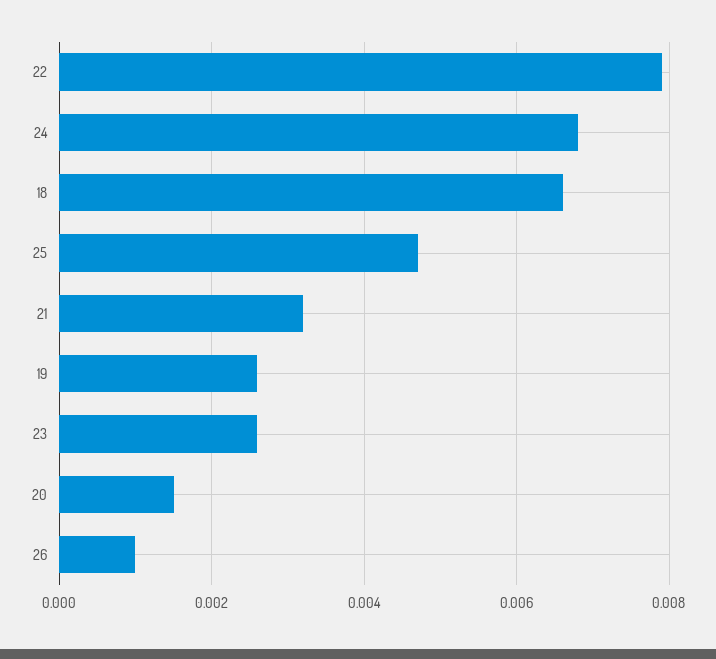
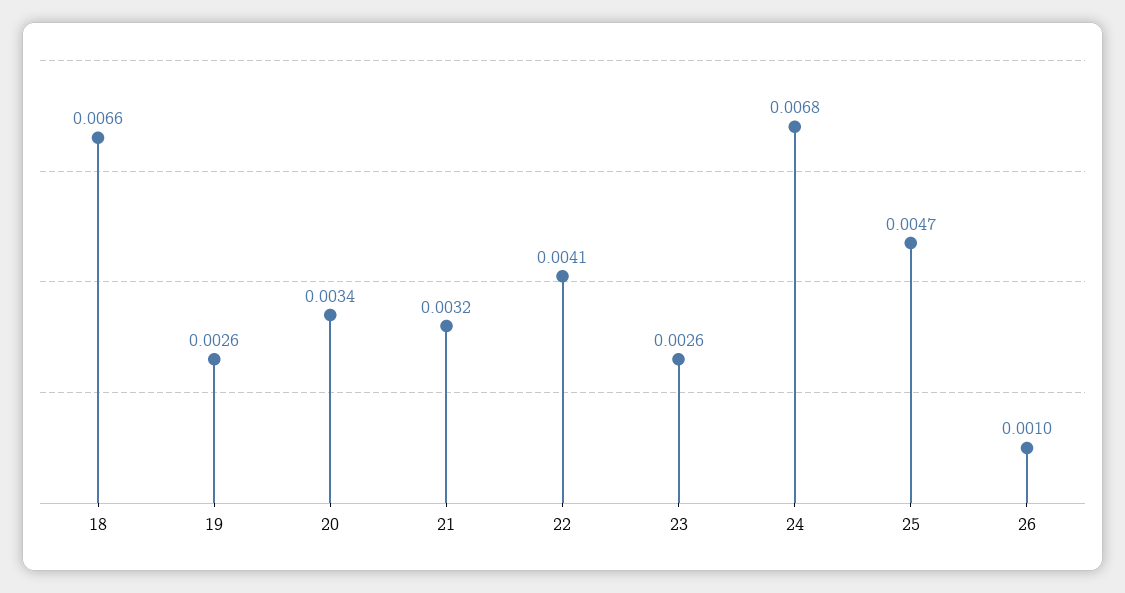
22: 0.008 -> 0.0041
20: 0.0015 -> 0.0034

